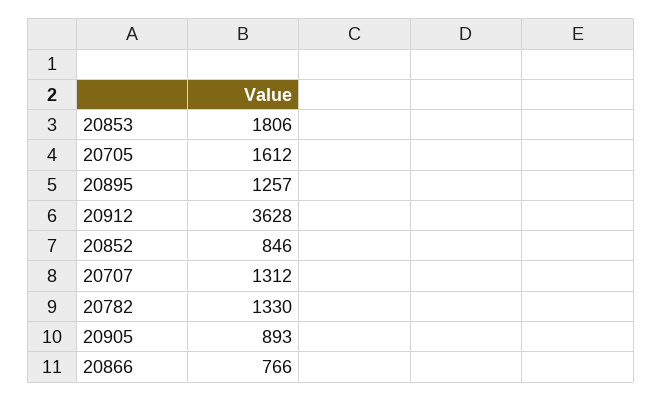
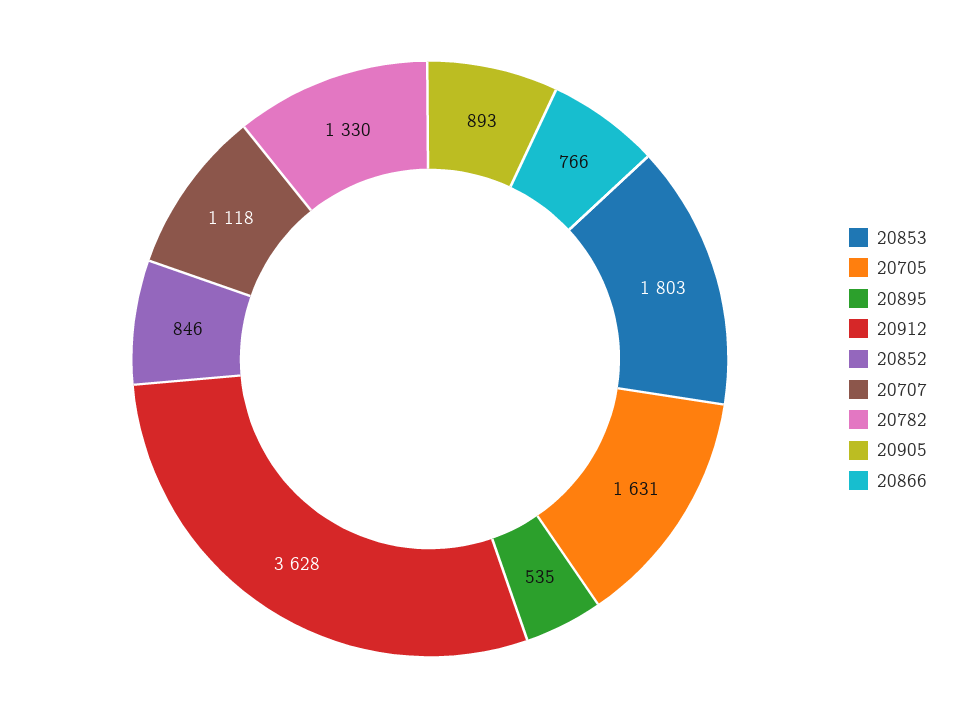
20853: 1806 -> 1803
20705: 1612 -> 1631
20895: 1257 -> 535
20707: 1312 -> 1118

